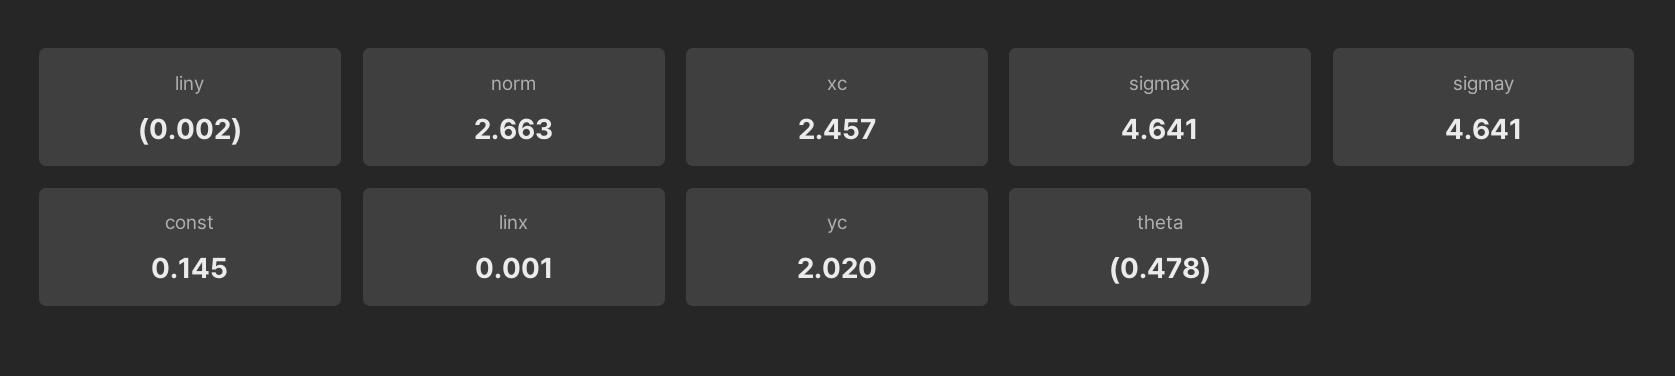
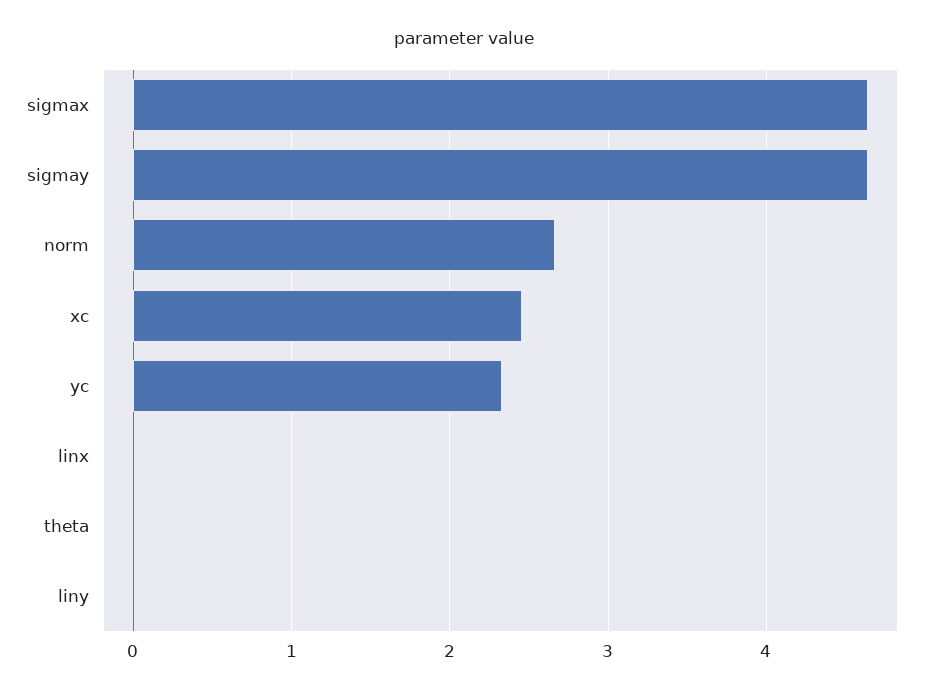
const: 0.145 -> none
yc: 2.02 -> 2.3
theta: -0.478 -> 0

